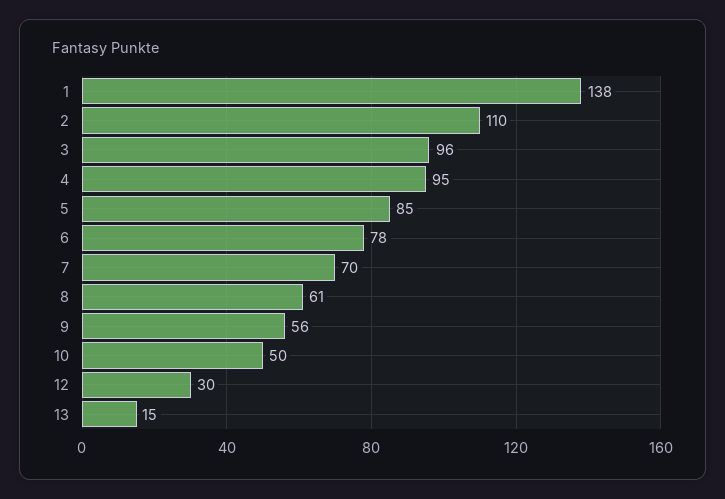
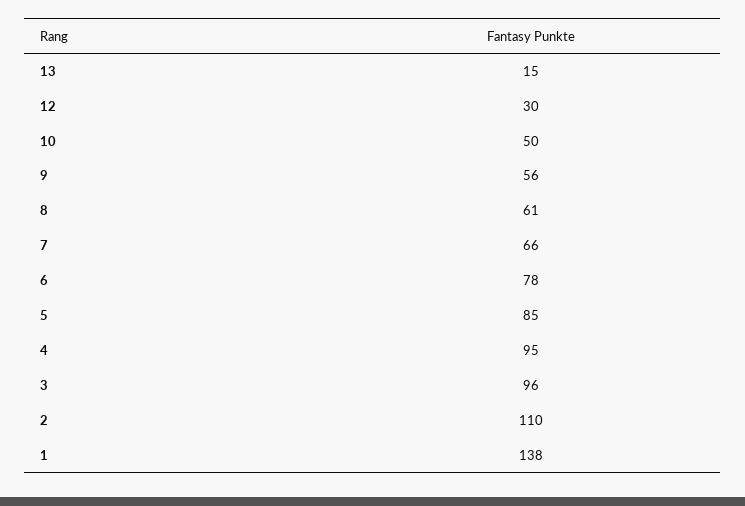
7: 70 -> 66

